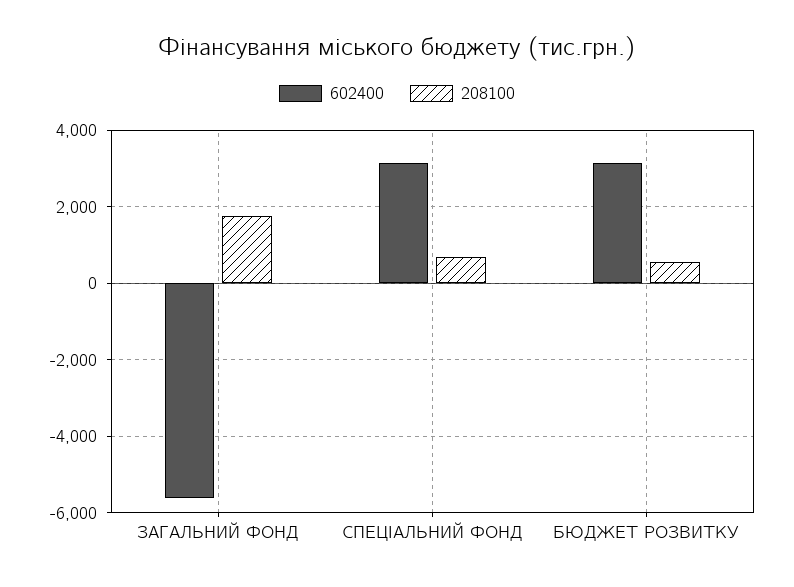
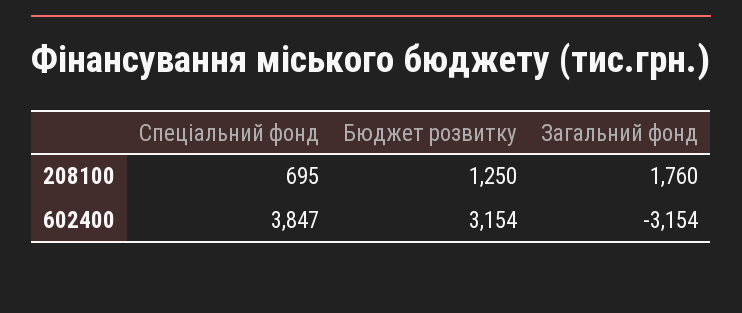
602400, ЗАГАЛЬНИЙ ФОНД: -5600 -> -3154
602400, СПЕЦІАЛЬНИЙ ФОНД: 3200 -> 3847
208100, БЮДЖЕТ РОЗВИТКУ: 600 -> 1250

